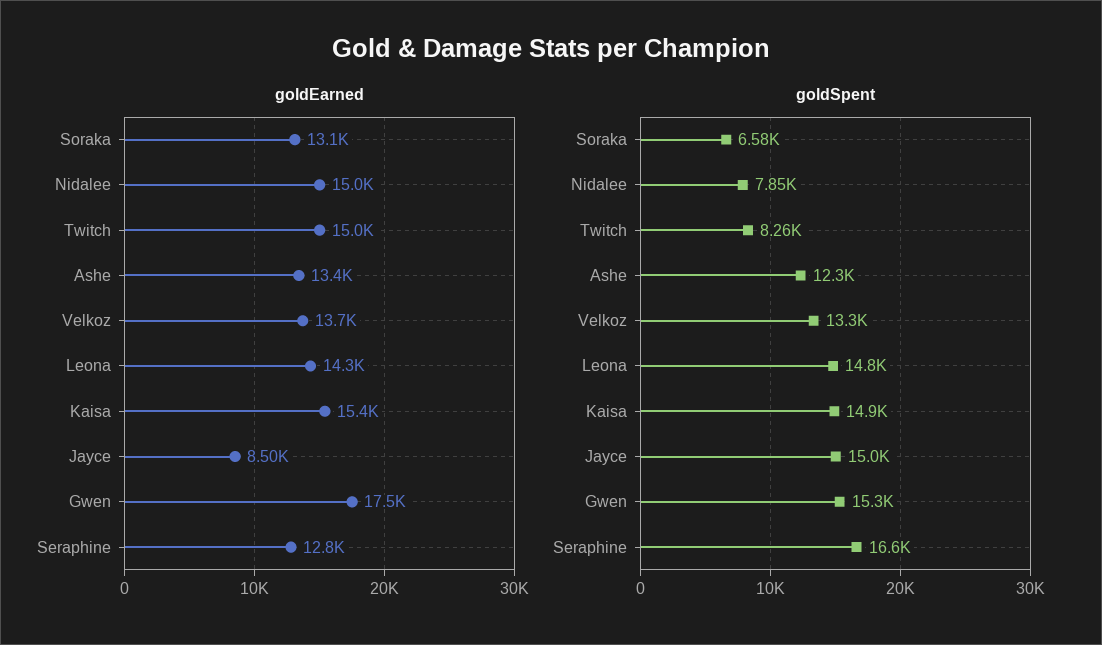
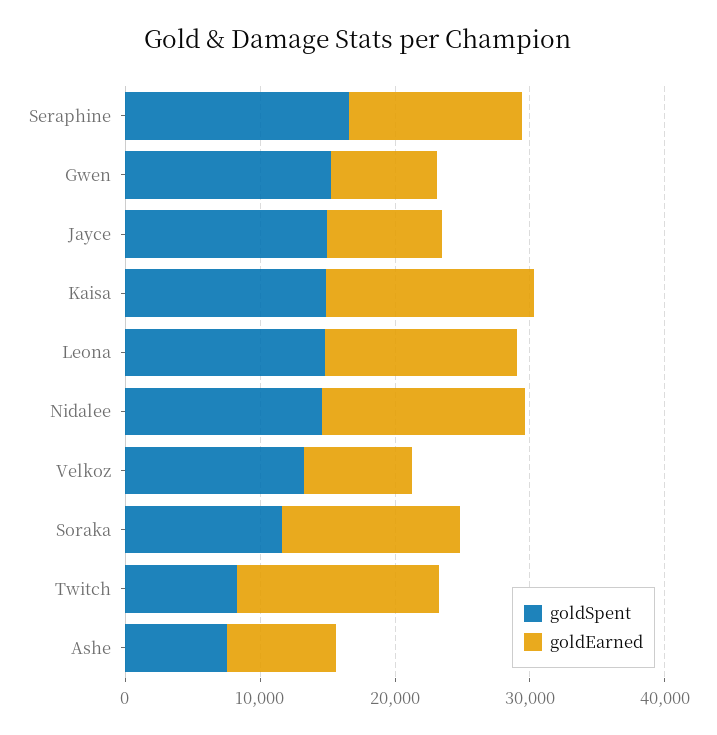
goldEarned, Ashe: 13400 -> 8000
goldEarned, Velkoz: 13700 -> 8000
goldEarned, Gwen: 17500 -> 8000
goldSpent, Soraka: 6580 -> 12000
goldSpent, Nidalee: 7850 -> 14000
goldSpent, Ashe: 12300 -> 8000

